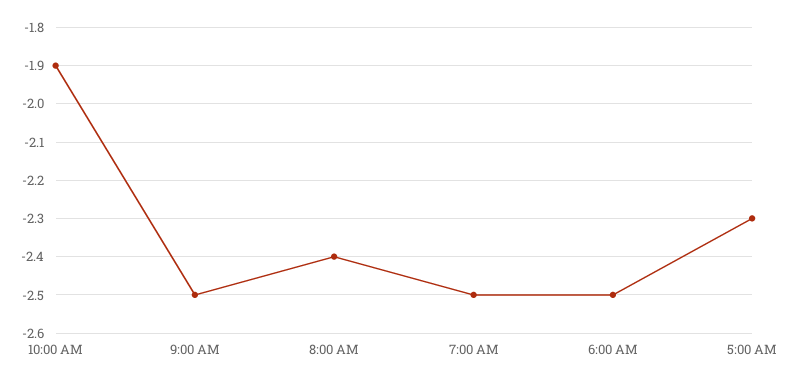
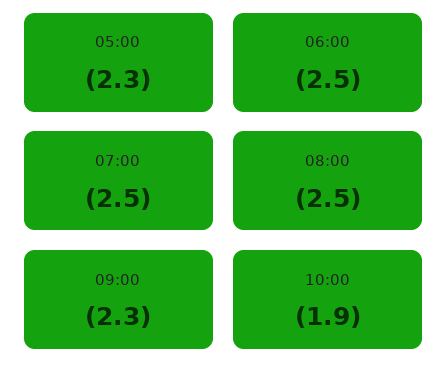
9:00 AM: -2.5 -> -2.3
8:00 AM: -2.4 -> -2.5

